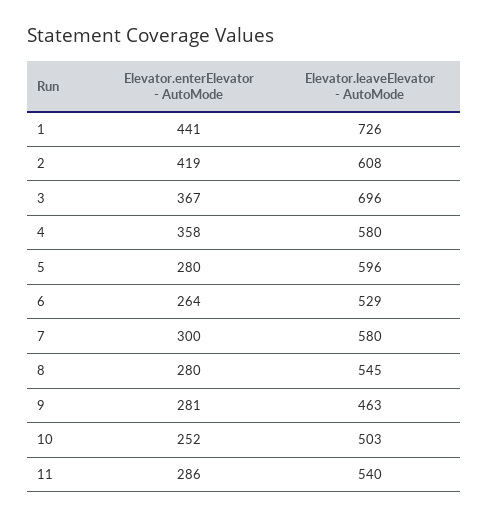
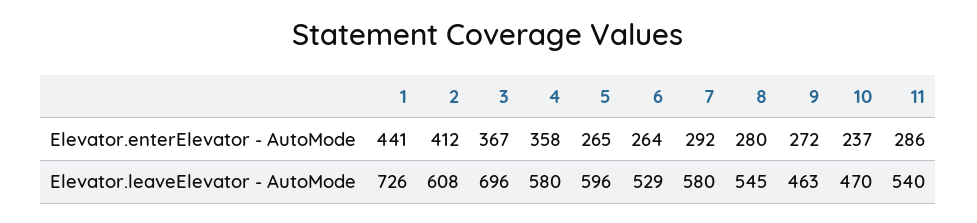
Elevator.enterElevator - AutoMode, 2: 419 -> 412
Elevator.enterElevator - AutoMode, 5: 280 -> 265
Elevator.enterElevator - AutoMode, 7: 300 -> 292
Elevator.enterElevator - AutoMode, 9: 281 -> 272
Elevator.enterElevator - AutoMode, 10: 252 -> 237
Elevator.leaveElevator - AutoMode, 10: 503 -> 470

